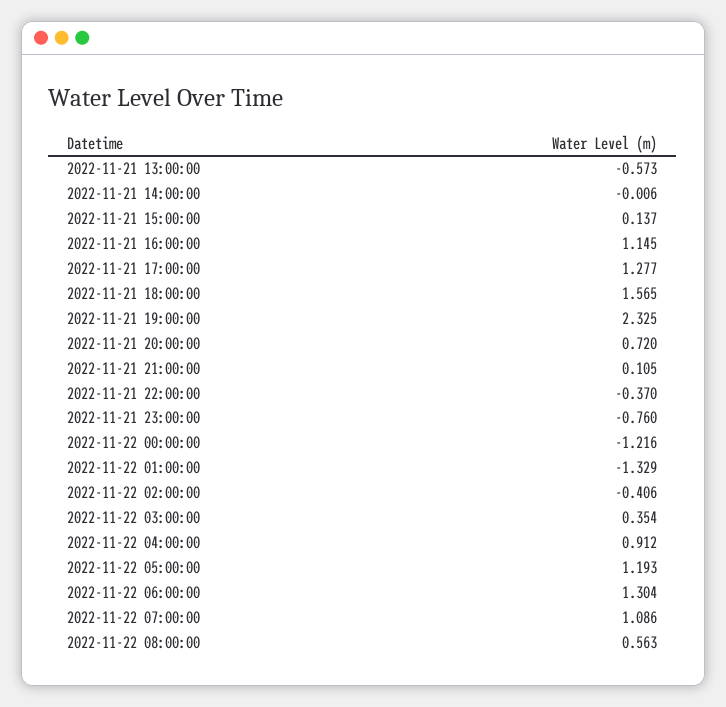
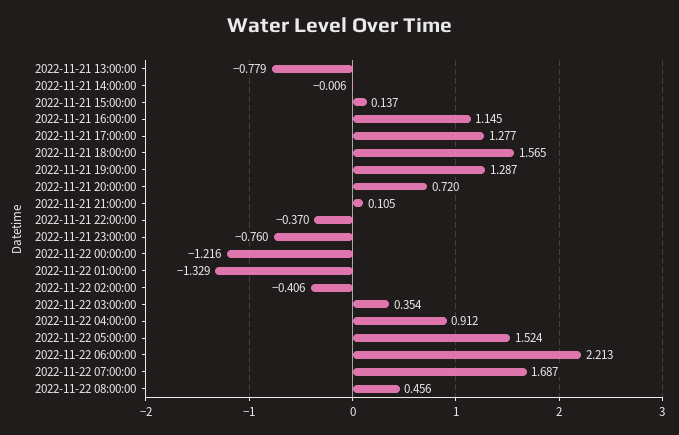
2022-11-21 13:00:00: -0.573 -> -0.779
2022-11-21 19:00:00: 2.325 -> 1.287
2022-11-22 05:00:00: 1.193 -> 1.524
2022-11-22 06:00:00: 1.304 -> 2.213
2022-11-22 07:00:00: 1.086 -> 1.687
2022-11-22 08:00:00: 0.563 -> 0.456

